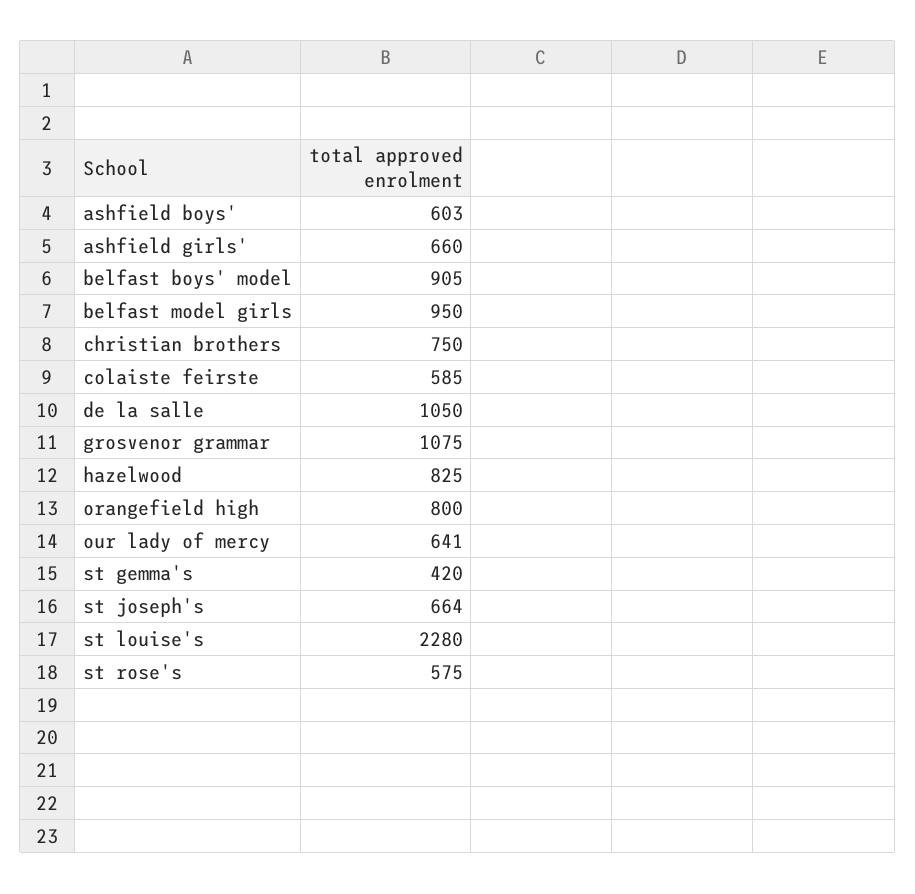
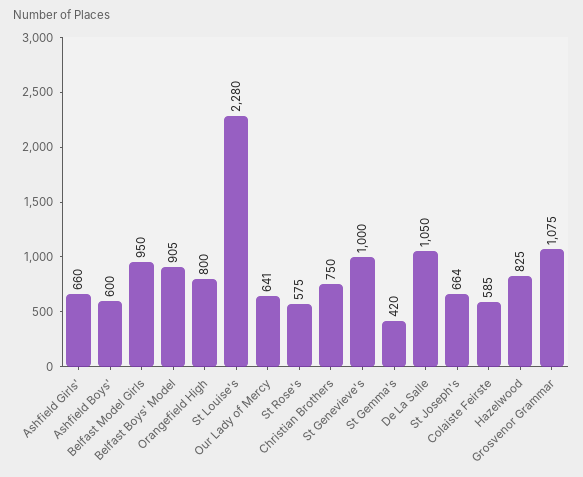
ashfield boys': 603 -> 600
St Genevieve's: none -> 1000

